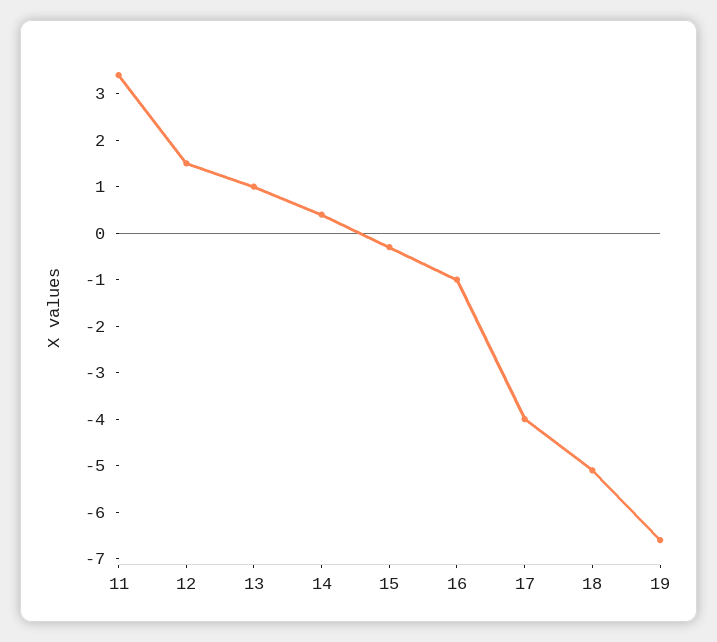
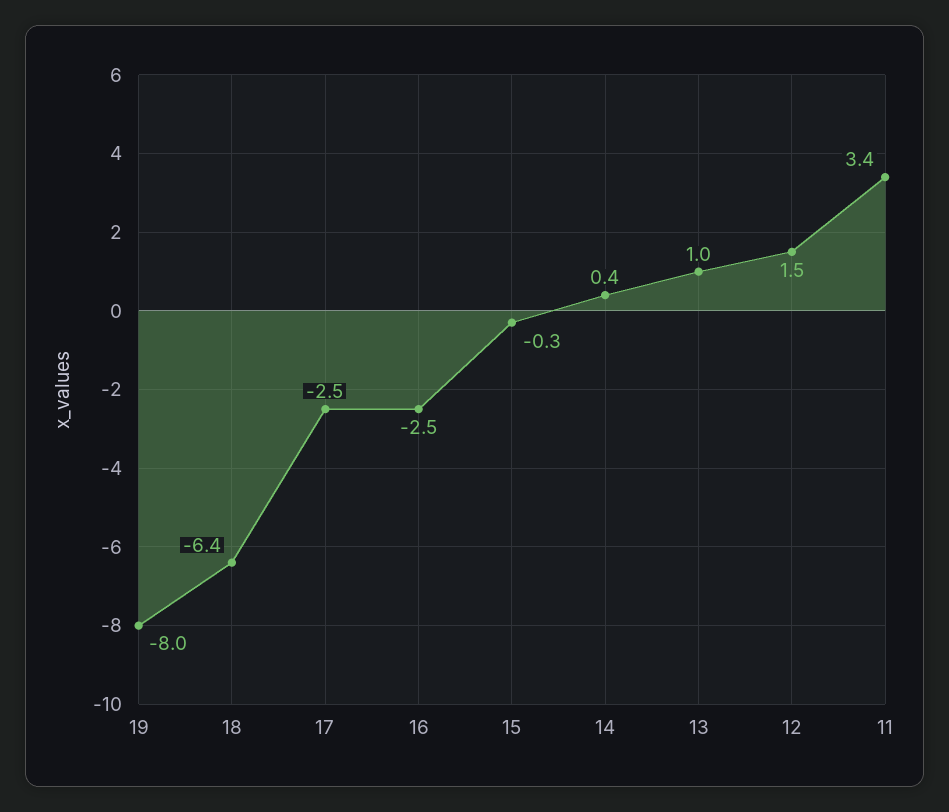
16: -1 -> -2.5
17: -4 -> -2.5
18: -5 -> -6.4
19: -6.5 -> -8

